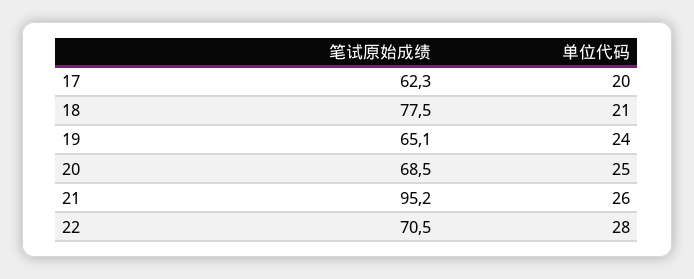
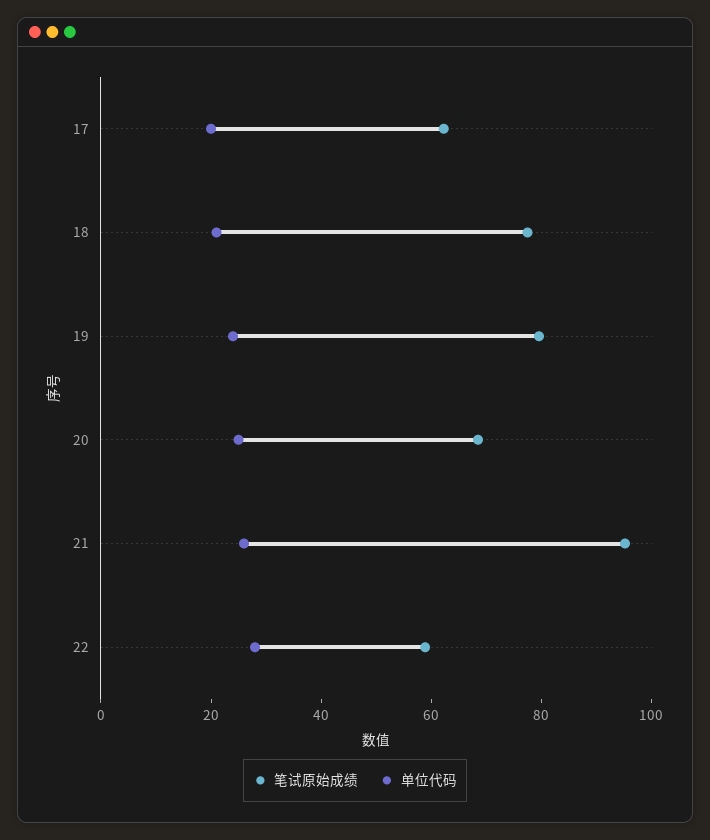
笔试原始成绩, 19: 65.1 -> 80
笔试原始成绩, 22: 70.5 -> 60

